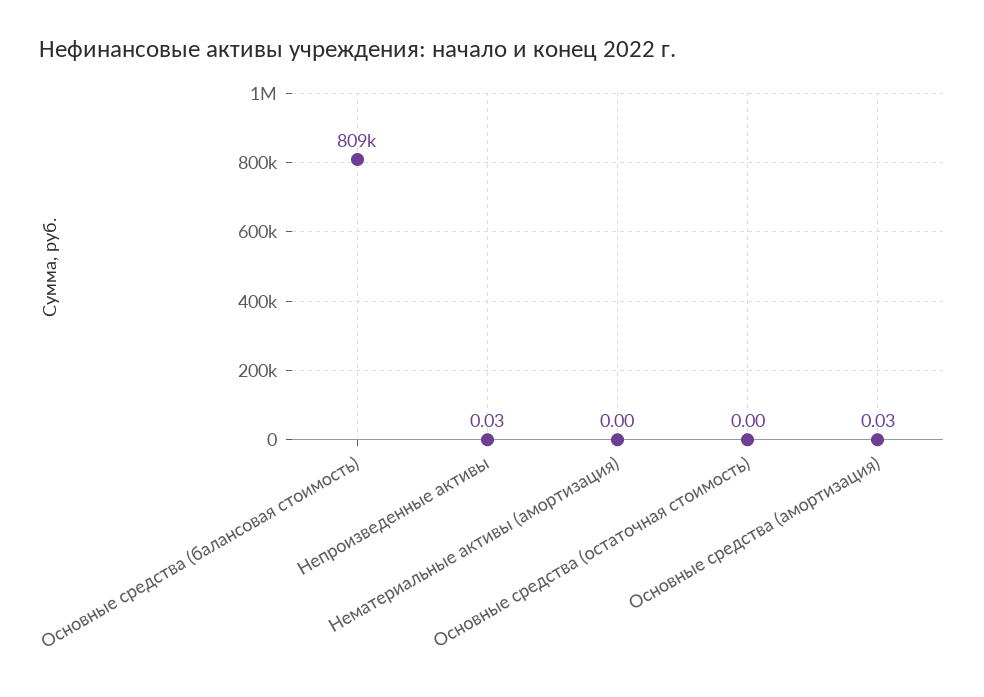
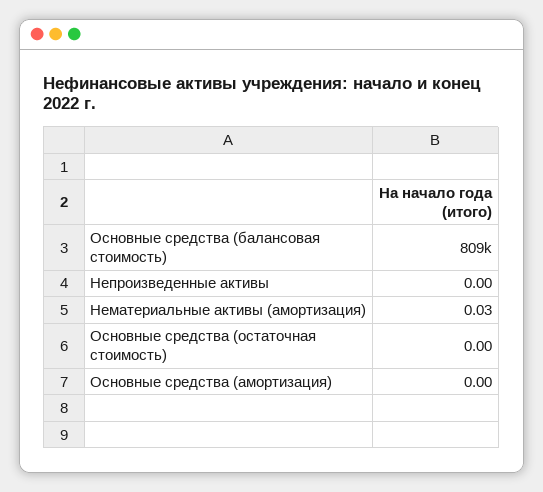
Непроизведенные активы: 0.03 -> 0
Нематериальные активы (амортизация): 0 -> 0.03
Основные средства (амортизация): 0.03 -> 0

